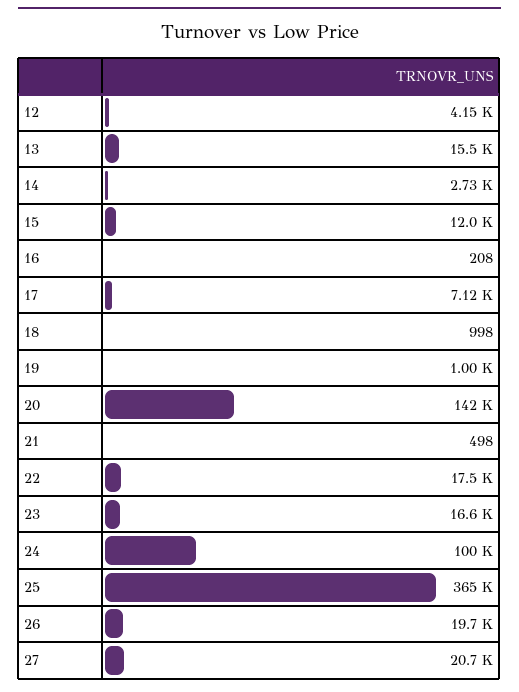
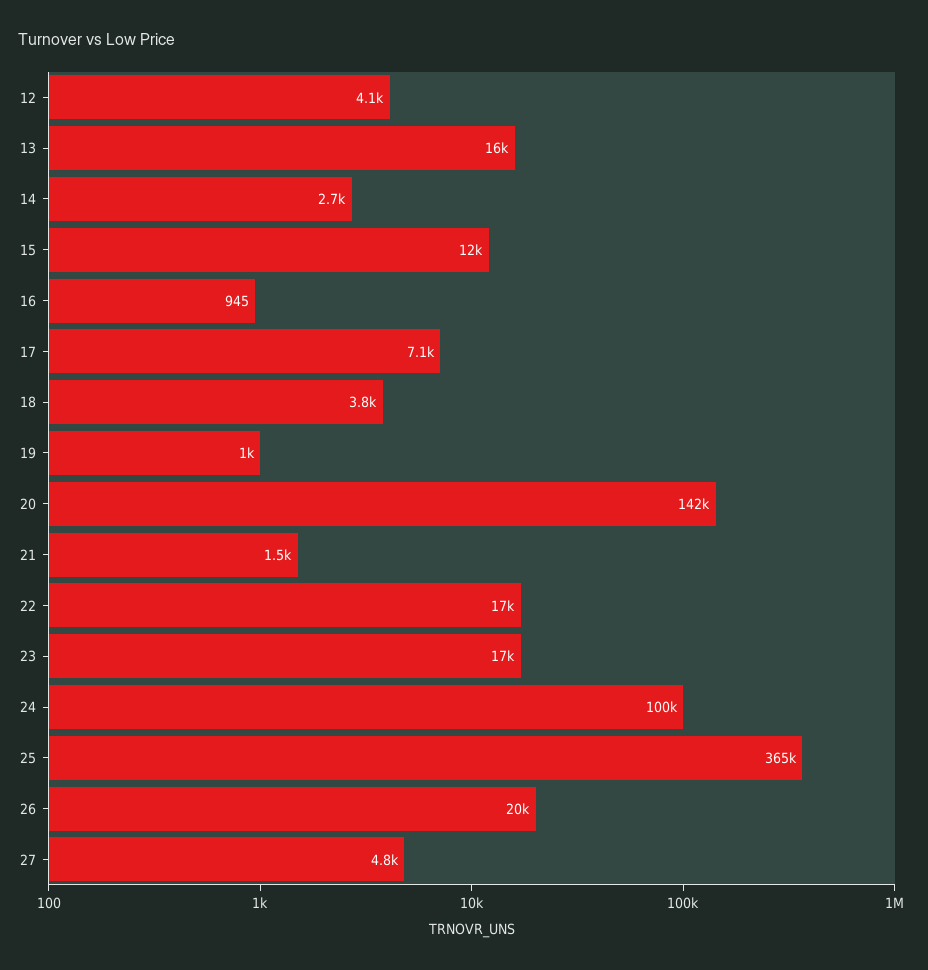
16: 208 -> 945
18: 998 -> 3800
21: 498 -> 1500
27: 20700 -> 4800

